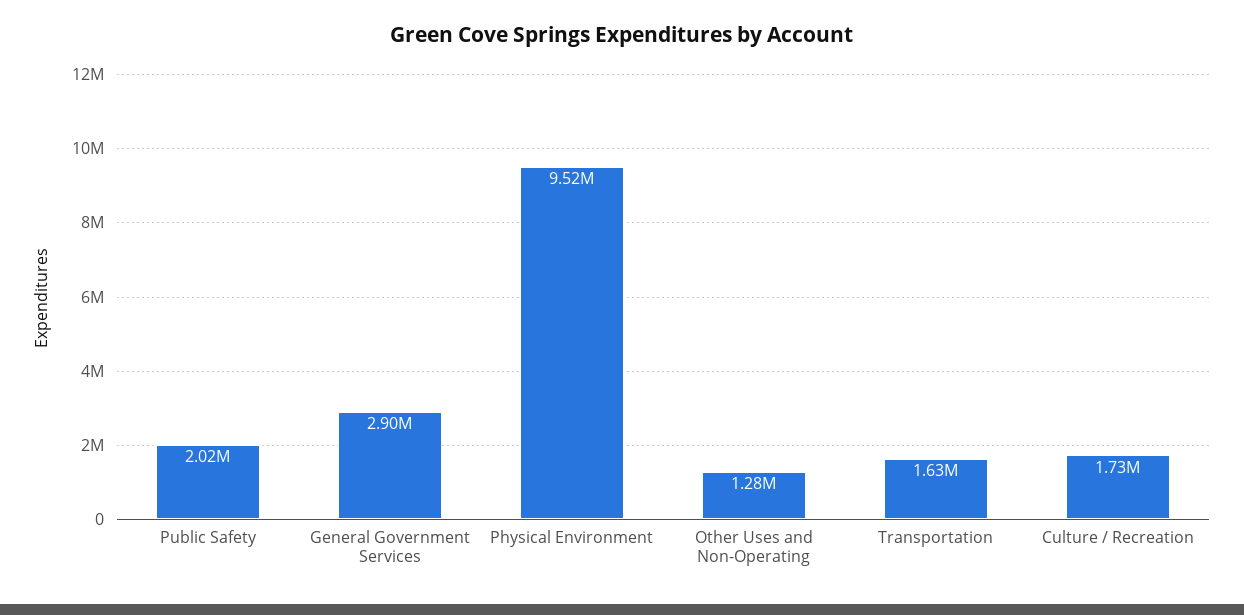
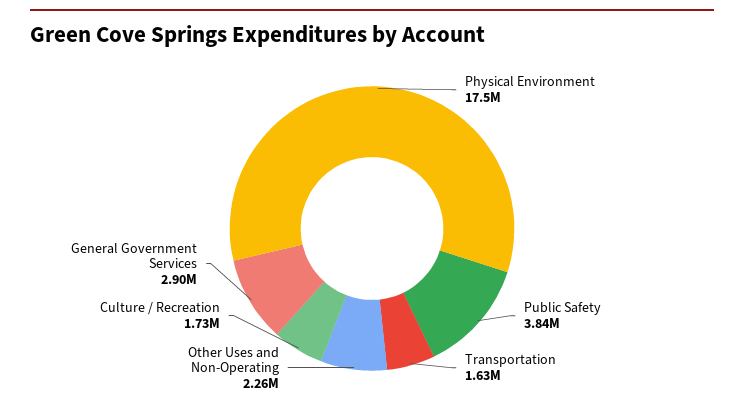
Public Safety: 2020000 -> 3840000
Physical Environment: 9520000 -> 17500000
Other Uses and Non-Operating: 1280000 -> 2260000

